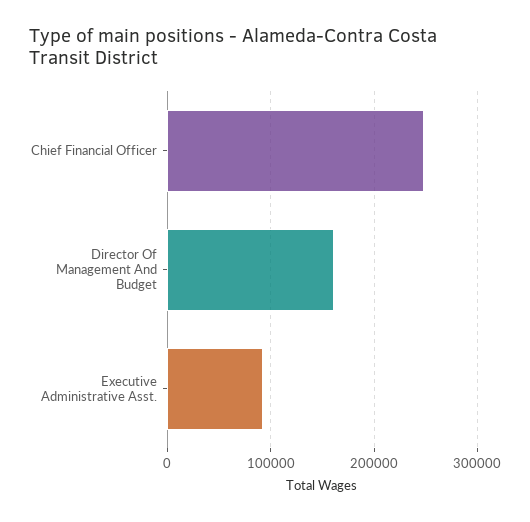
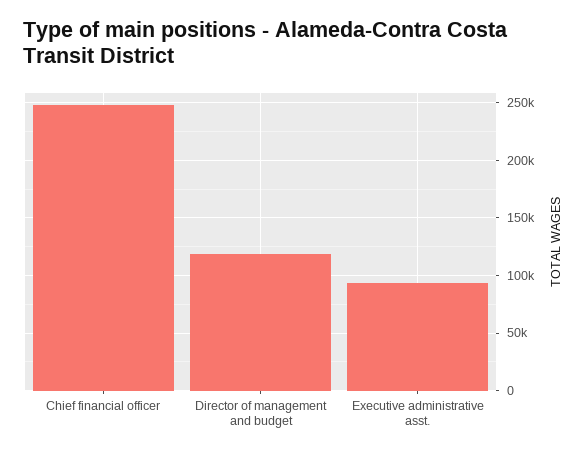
Director Of Management And Budget: 160000 -> 120000

